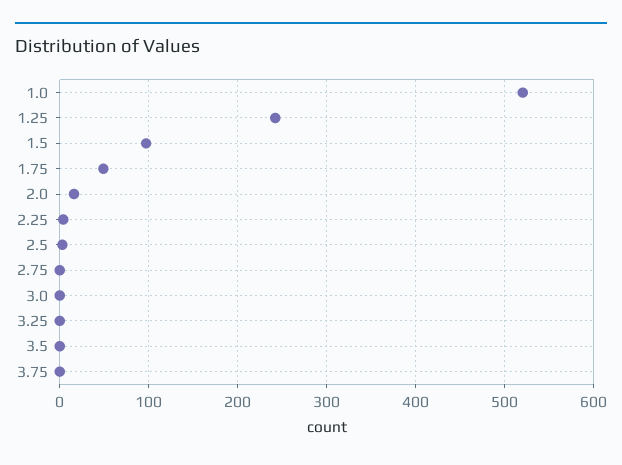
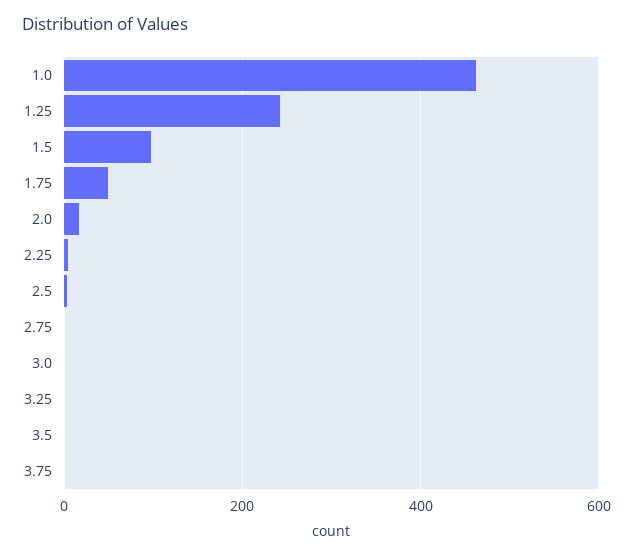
1.0: 520 -> 460

